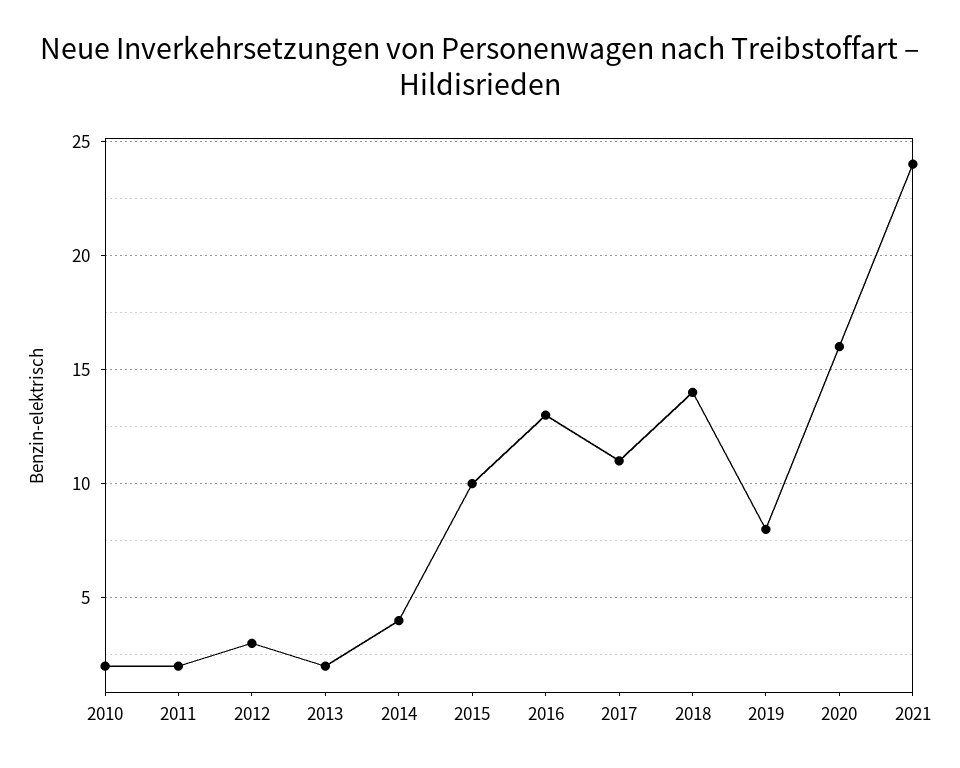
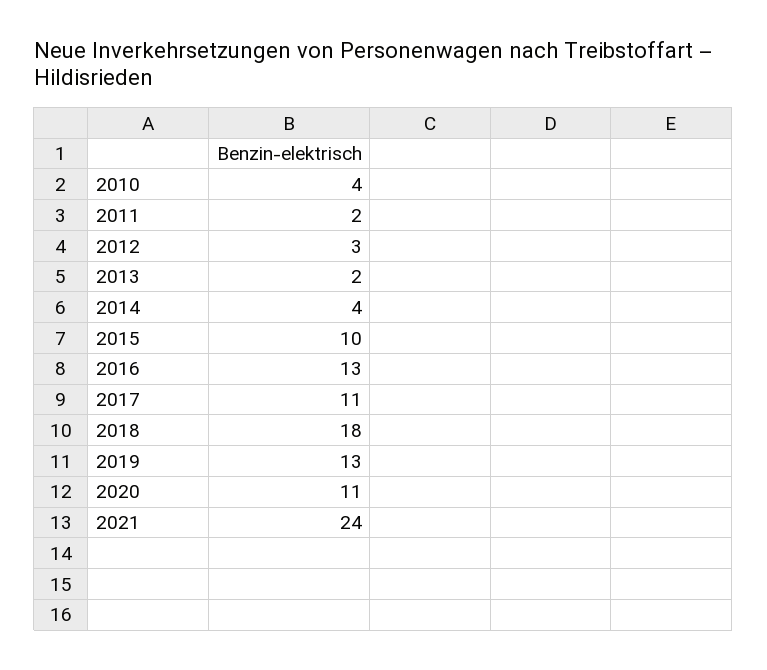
2010: 2 -> 4
2018: 14 -> 18
2019: 8 -> 13
2020: 16 -> 11

